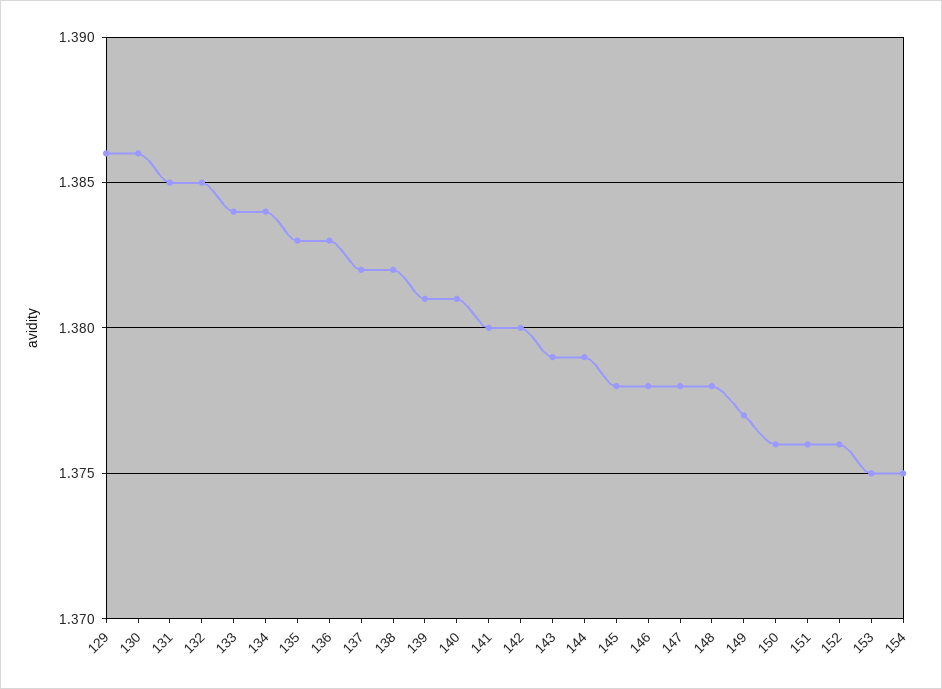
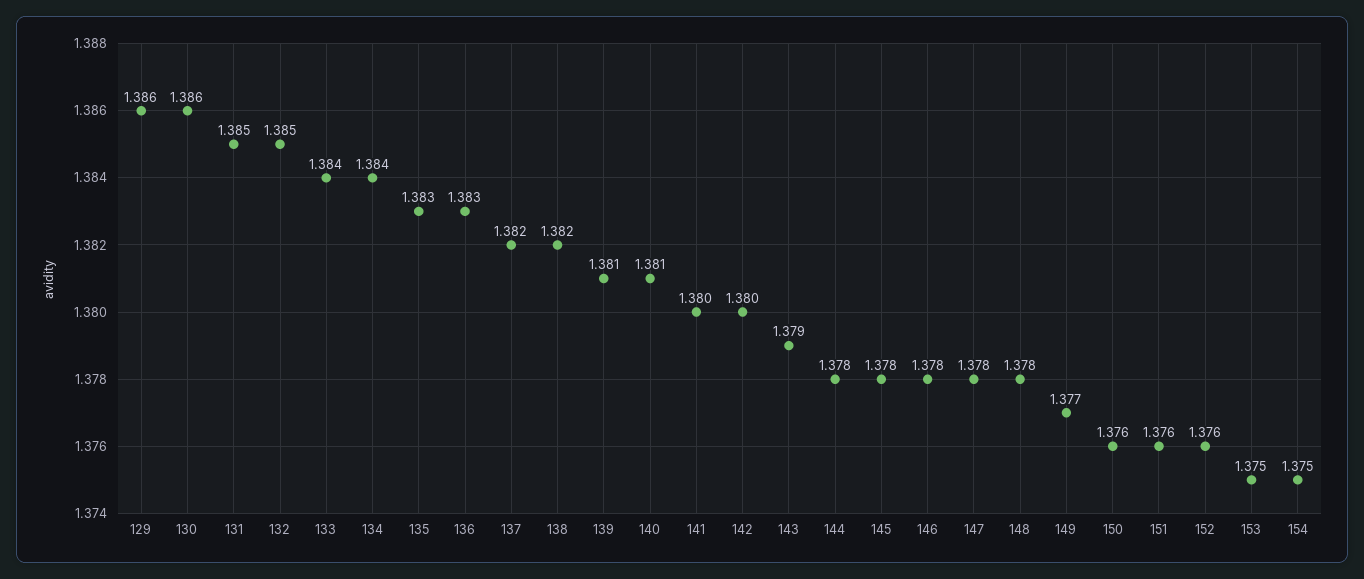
144: 1.379 -> 1.378

